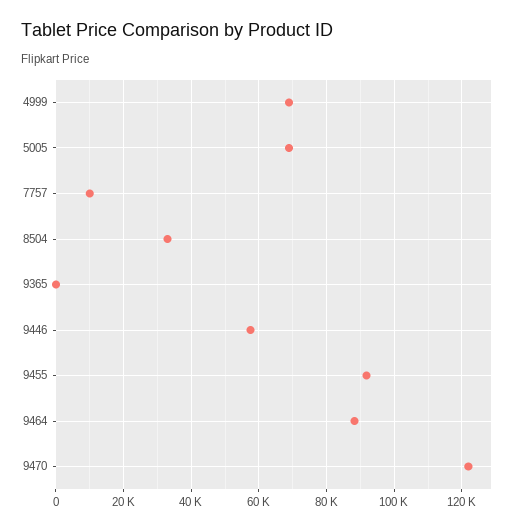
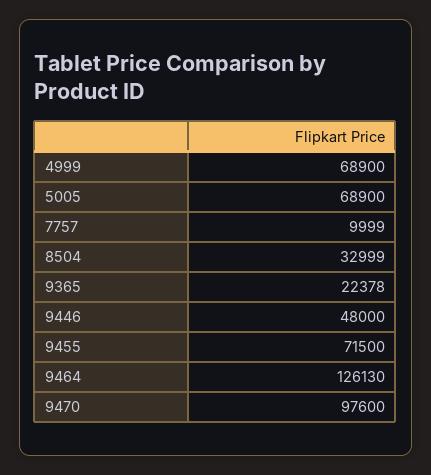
9365: 0 -> 22378
9446: 58000 -> 48000
9455: 92000 -> 71500
9464: 88000 -> 126130
9470: 122000 -> 97600

